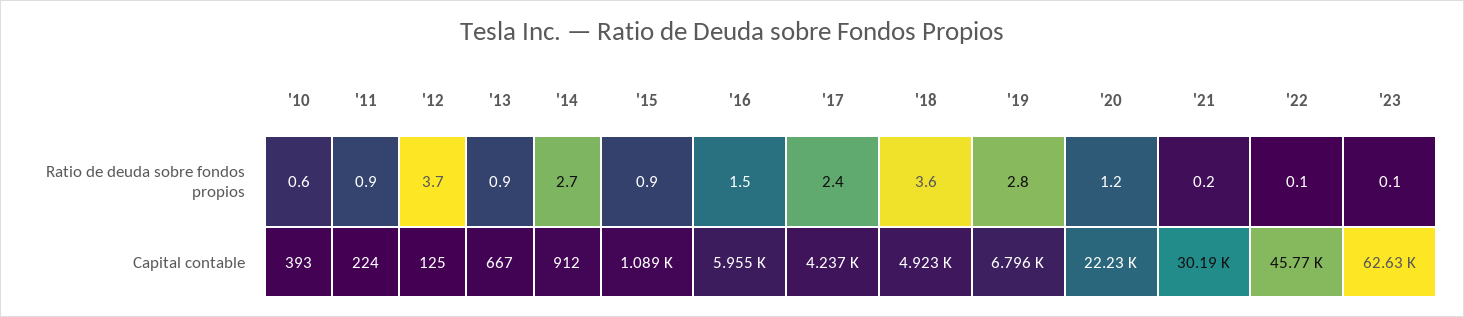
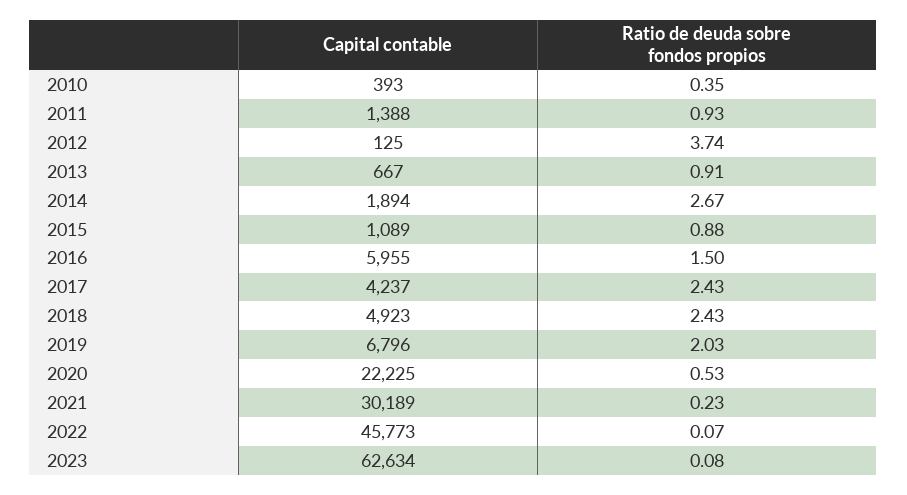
'10, Ratio de deuda sobre fondos propios: 0.6 -> 0.35
'18, Ratio de deuda sobre fondos propios: 3.6 -> 2.43
'19, Ratio de deuda sobre fondos propios: 2.8 -> 2.03
'20, Ratio de deuda sobre fondos propios: 1.2 -> 0.53
'11, Capital contable: 224 -> 1388
'14, Capital contable: 912 -> 1894

